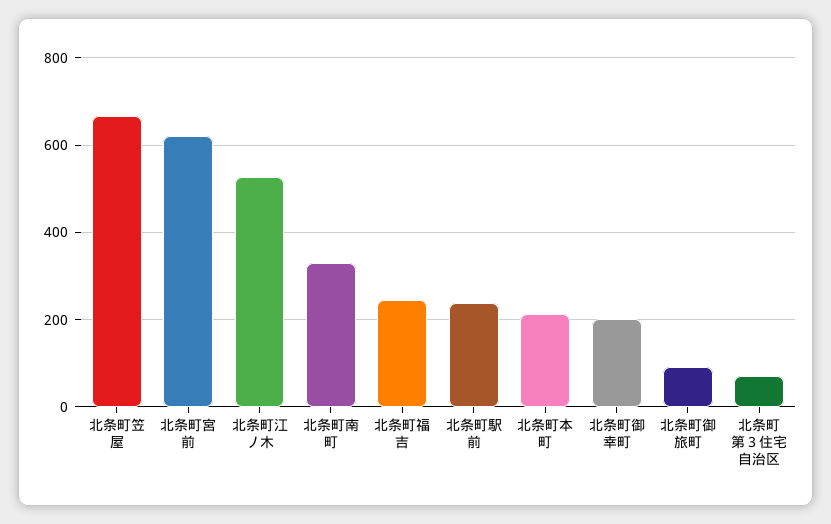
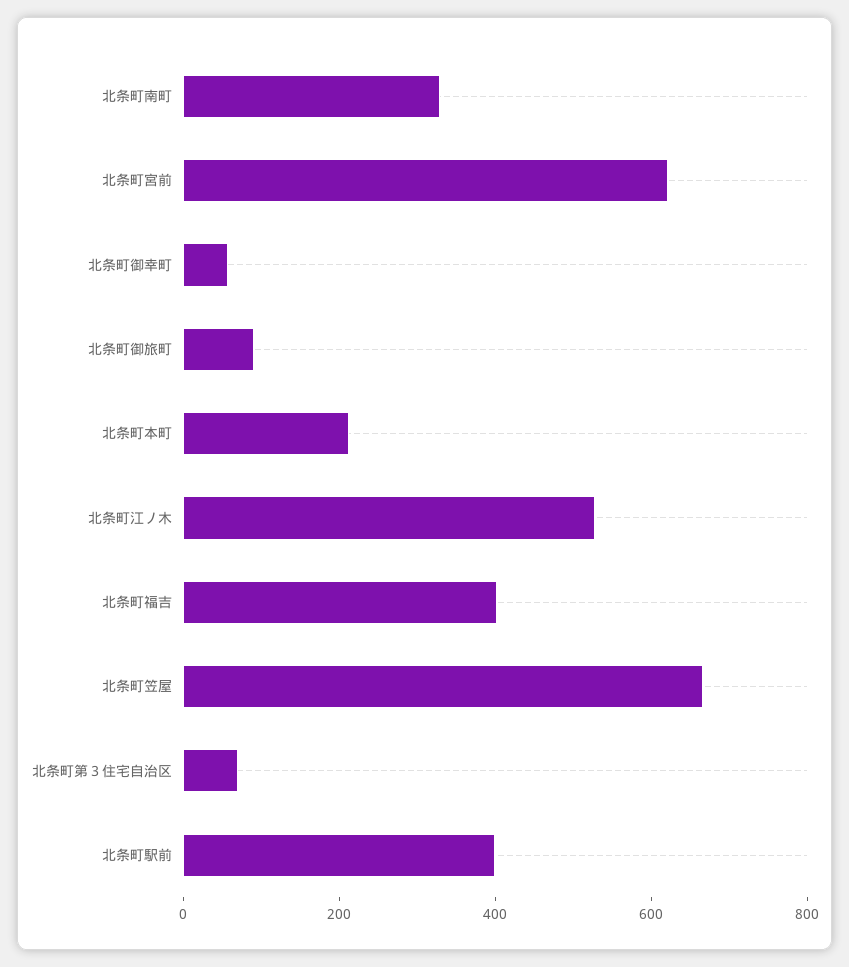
北条町福吉: 240 -> 400
北条町駅前: 240 -> 400
北条町御幸町: 200 -> 50

